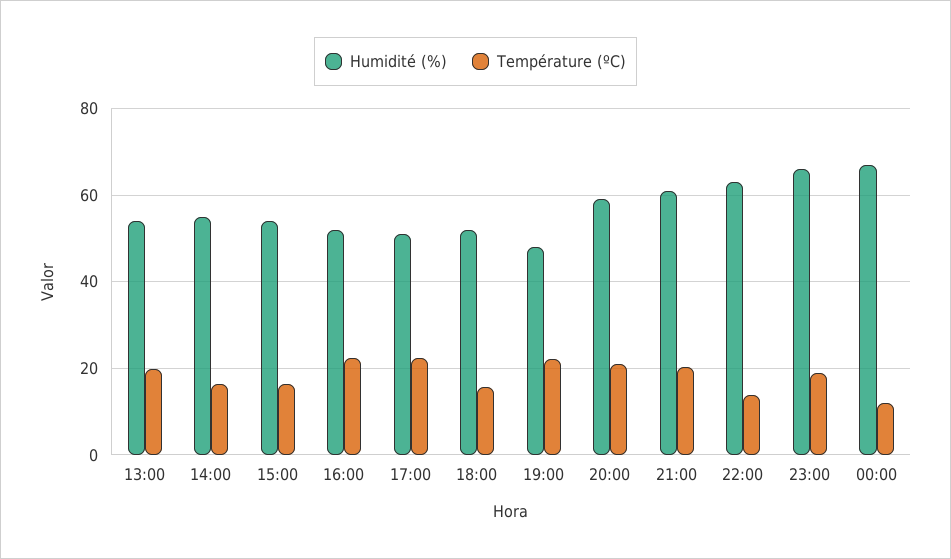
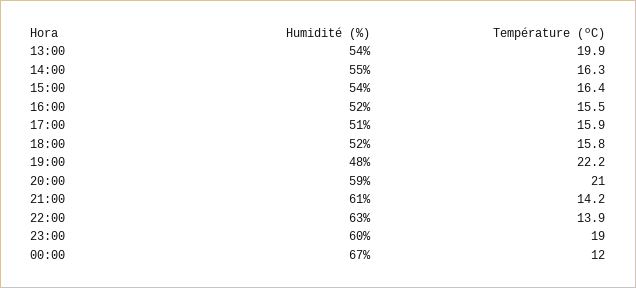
Température (ºC), 16:00: 22 -> 15.5
Température (ºC), 17:00: 22 -> 15.9
Température (ºC), 21:00: 20 -> 14.2
Humidité (%), 23:00: 66 -> 60

